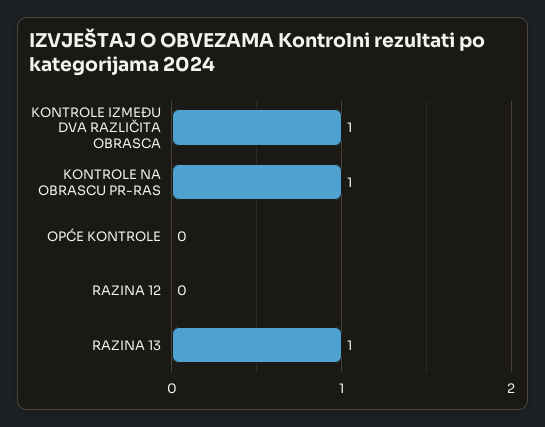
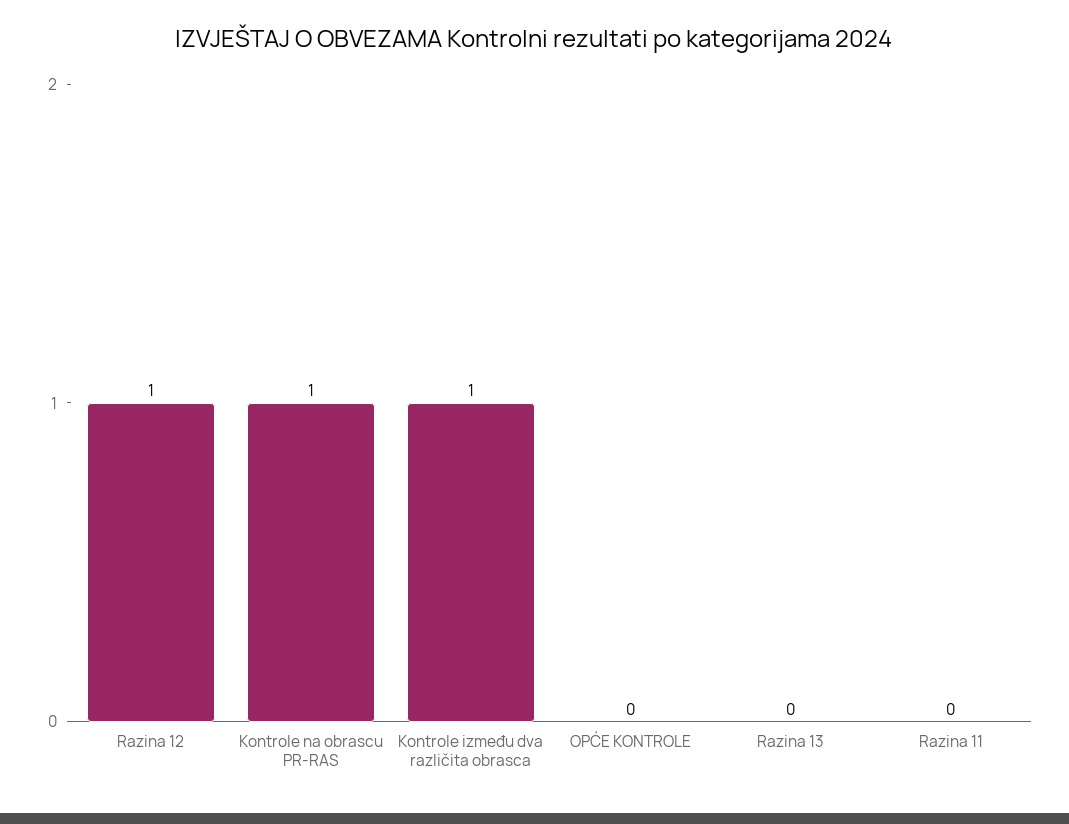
RAZINA 12: 0 -> 1
RAZINA 13: 1 -> 0
Razina 11: none -> 0

